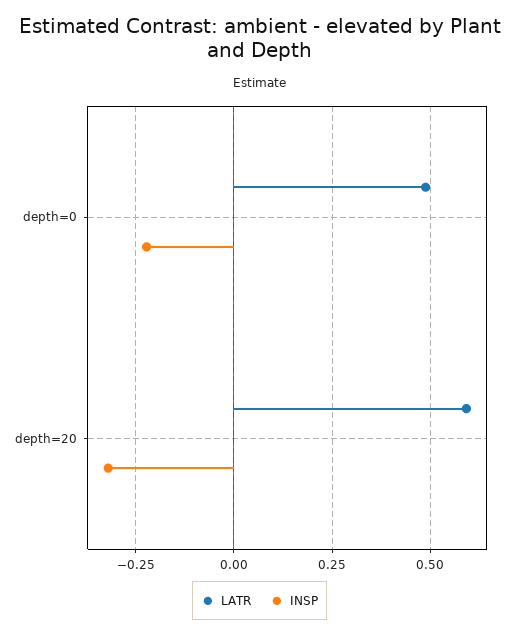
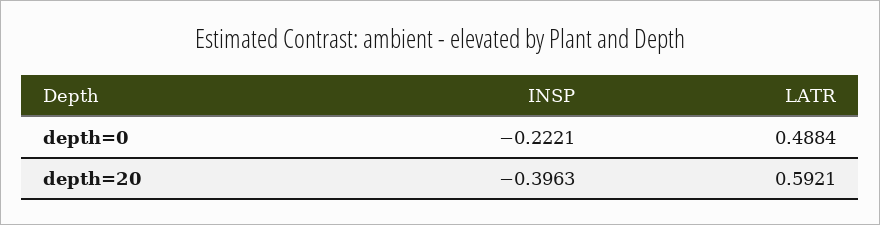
INSP, depth=20: -0.325 -> -0.3963

